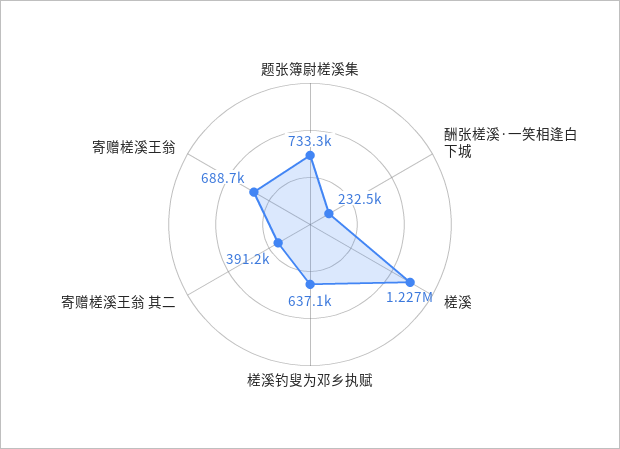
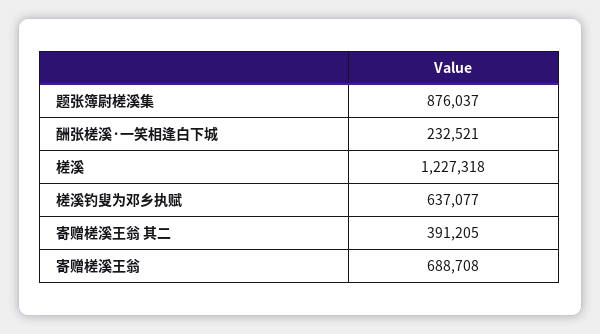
题张簿尉槎溪集: 733300 -> 876037

